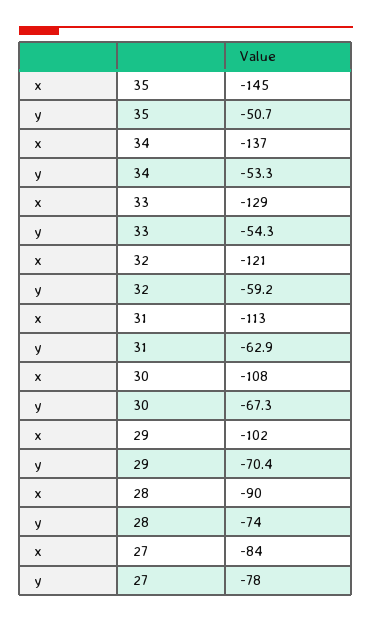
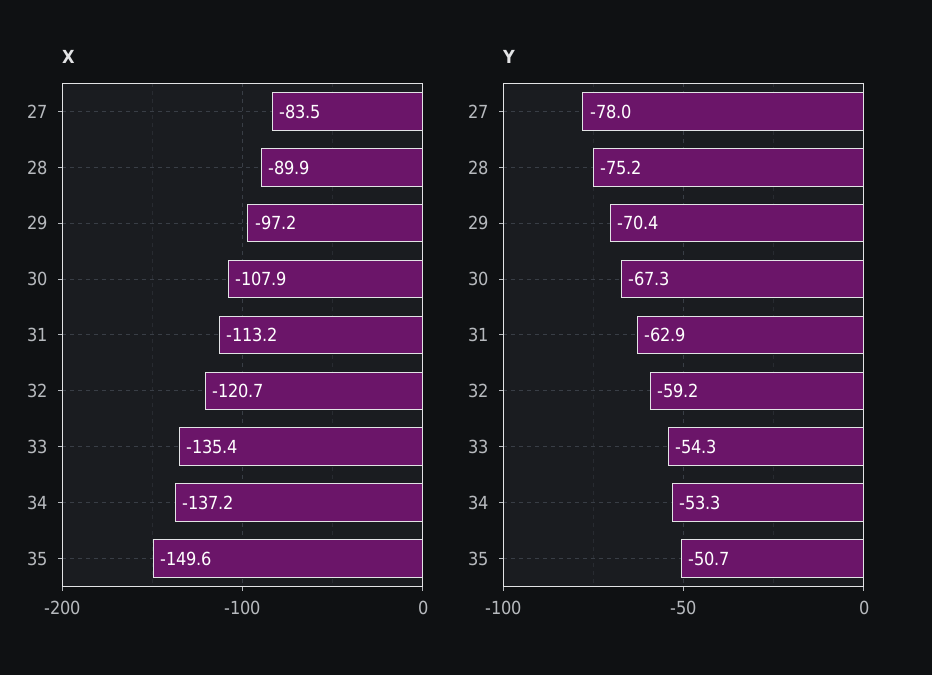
x, 35: -145 -> -149.6
x, 33: -129 -> -135.4
x, 29: -102 -> -97.2
y, 28: -74 -> -75.2

